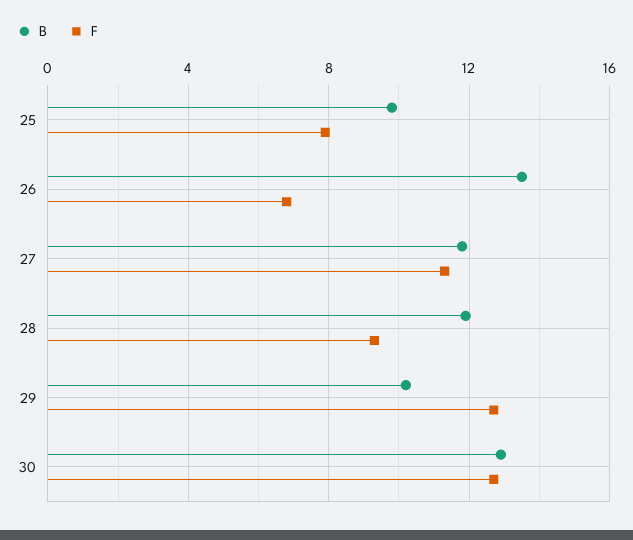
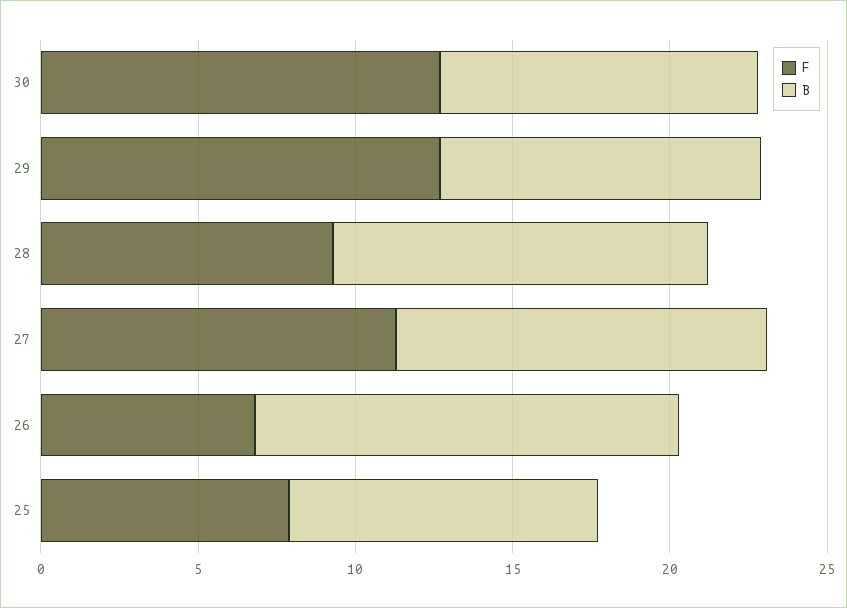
B, 30: 13 -> 10

